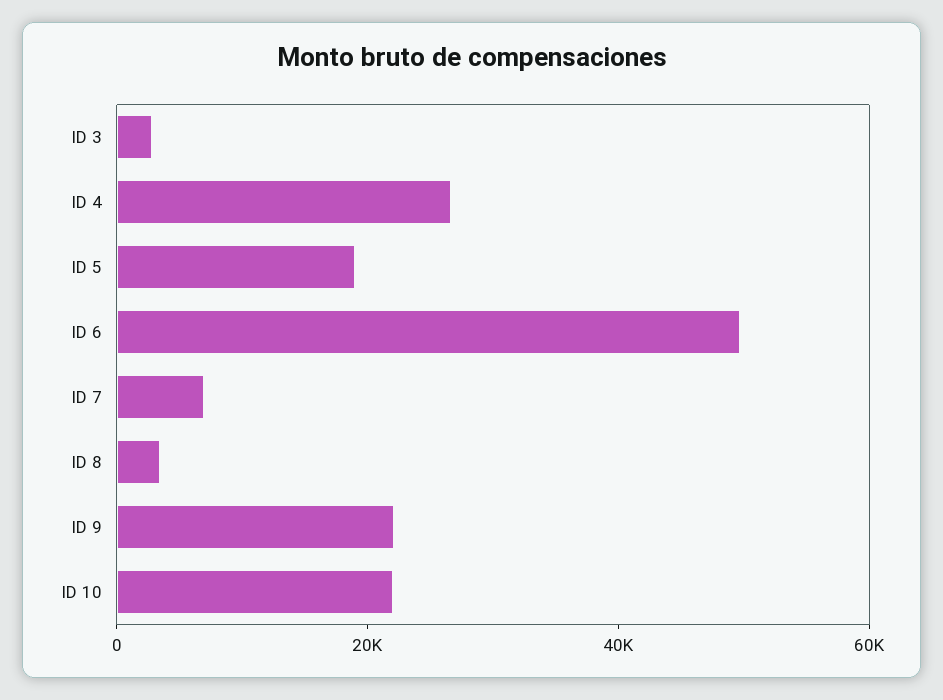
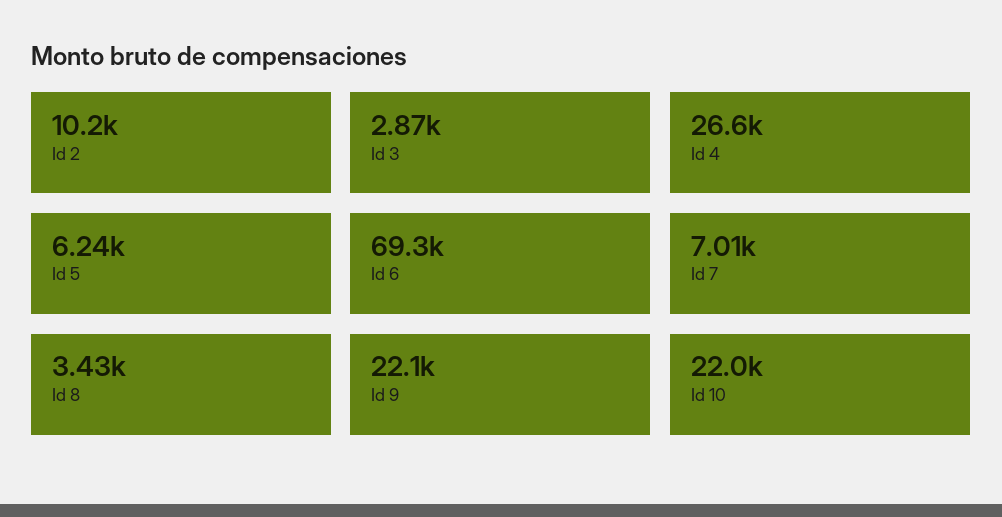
ID 5: 20000 -> 6240
ID 6: 50000 -> 69300
Id 2: none -> 10200

